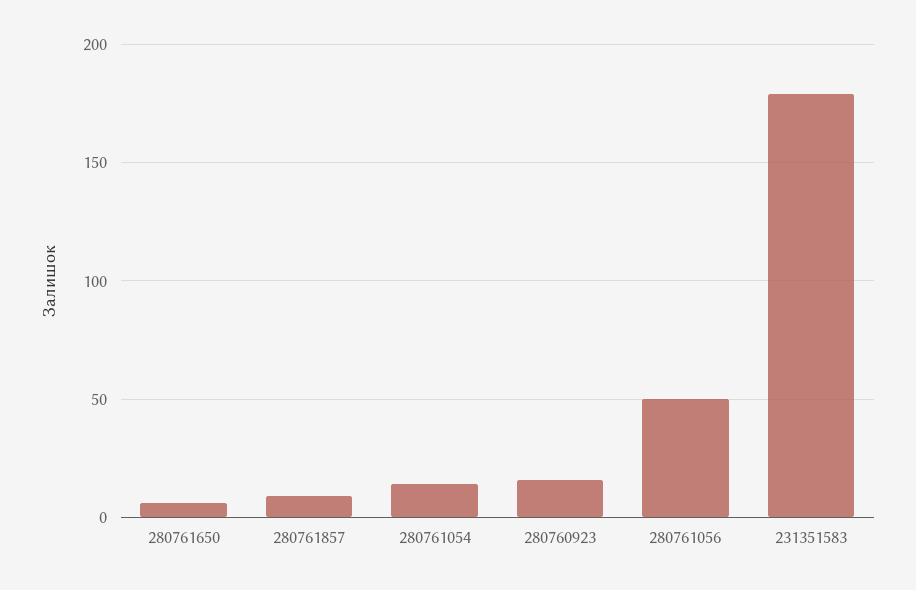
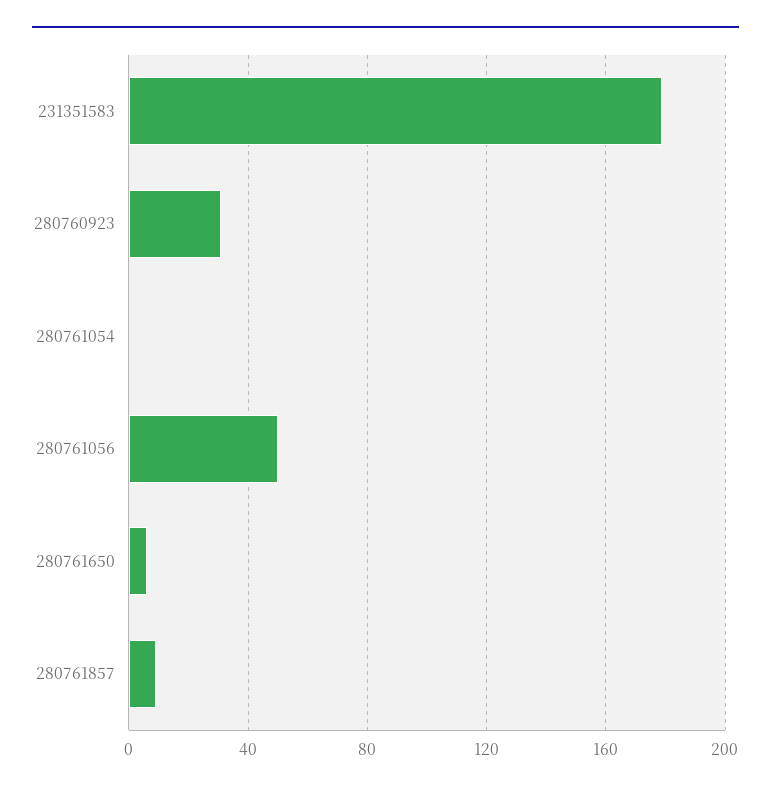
280761054: 15 -> 0
280760923: 15 -> 30

